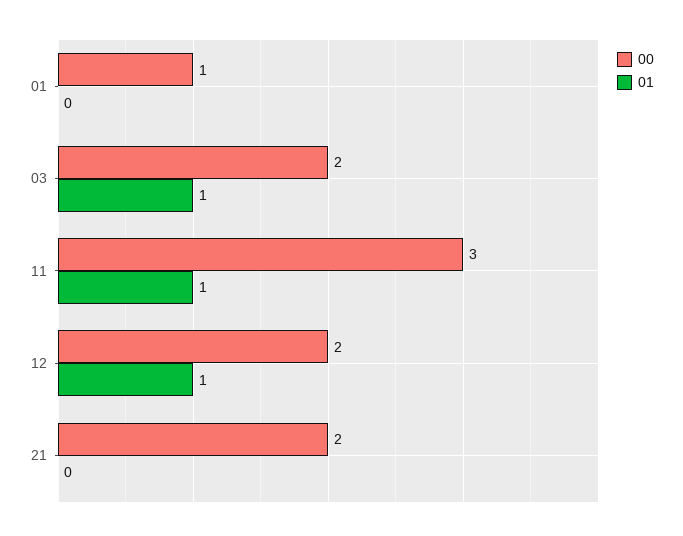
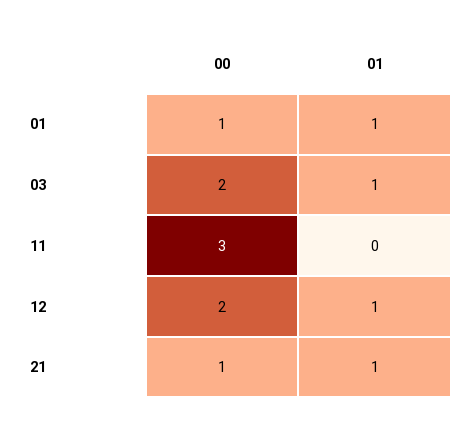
01, 01: 0 -> 1
01, 11: 1 -> 0
00, 21: 2 -> 1
01, 21: 0 -> 1

